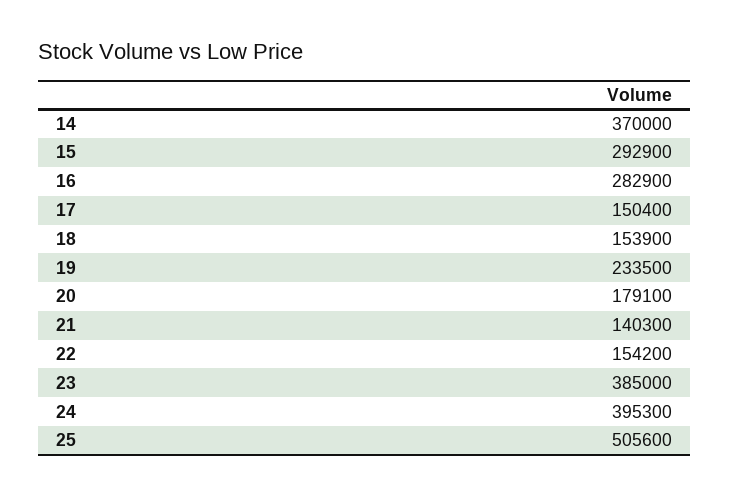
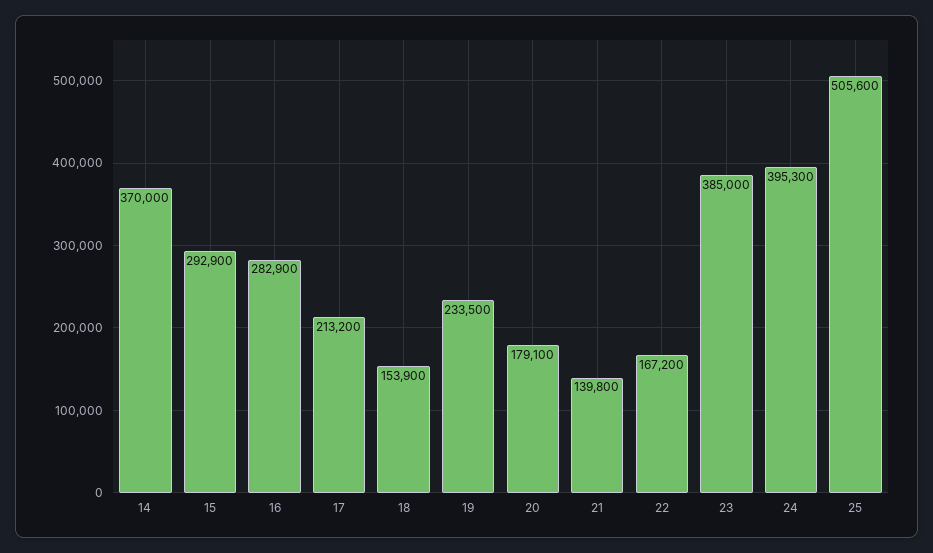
17: 150400 -> 213200
21: 140300 -> 139800
22: 154200 -> 167200

